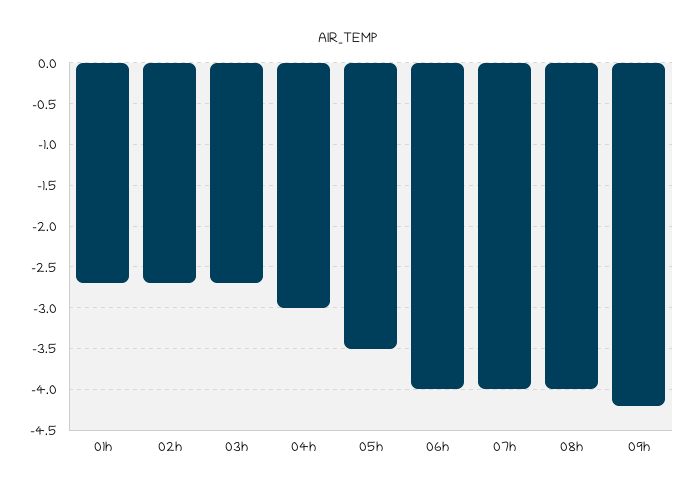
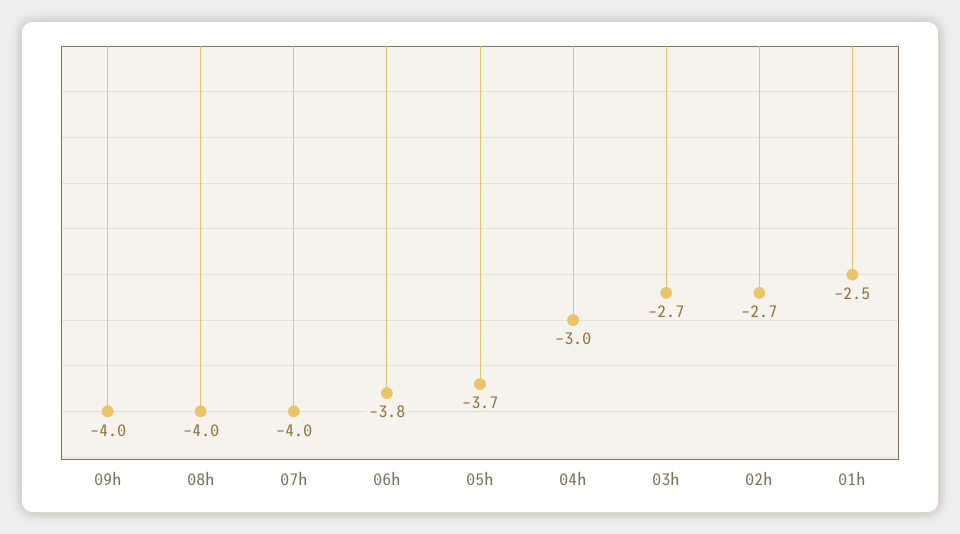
01h: -2.7 -> -2.5
05h: -3.5 -> -3.7
06h: -4 -> -3.8
09h: -4.2 -> -4

